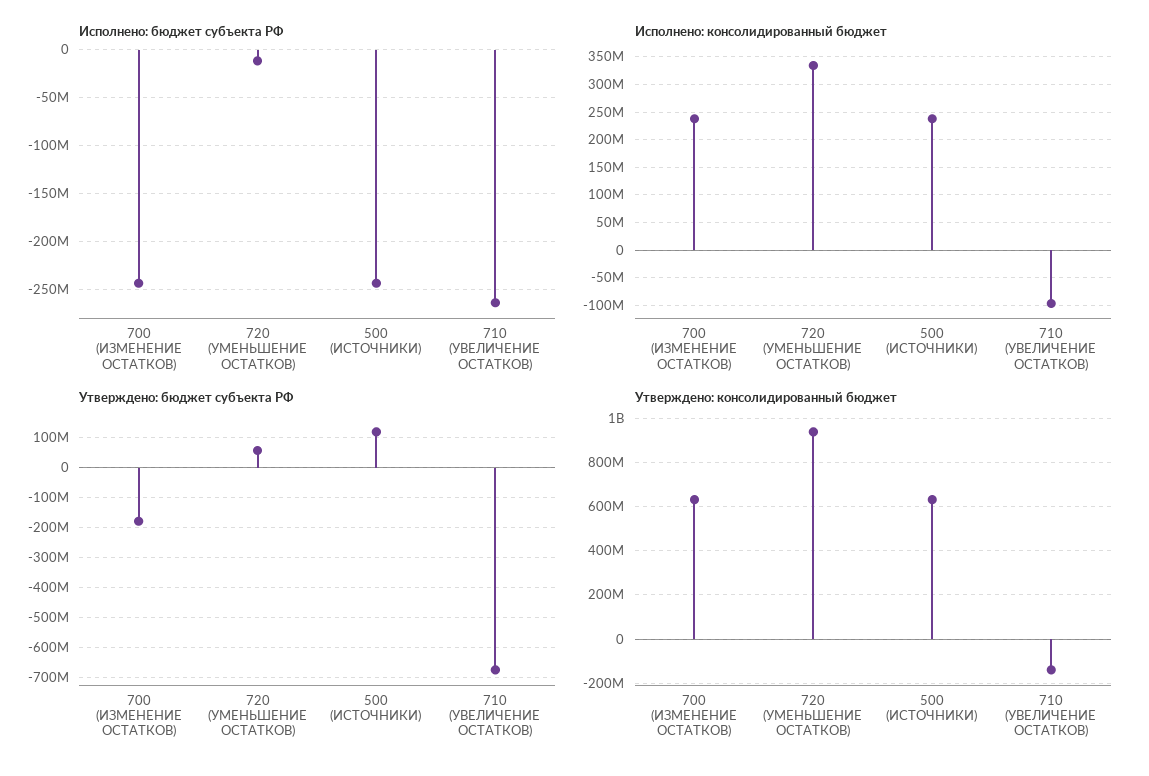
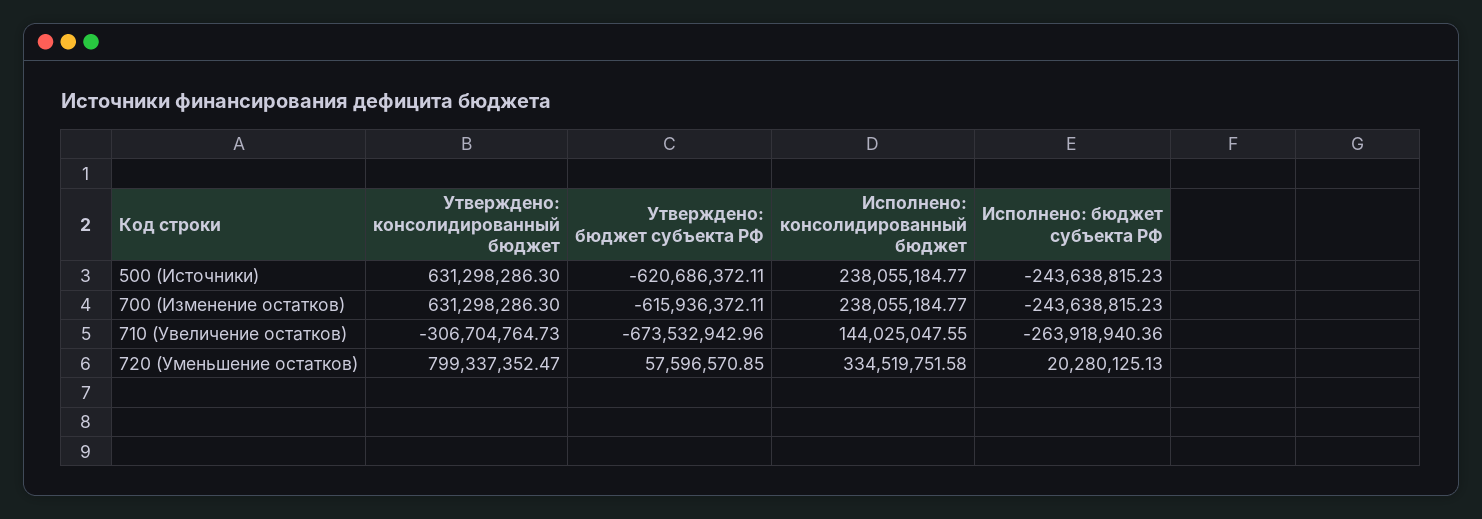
Исполнено: бюджет субъекта РФ, 720 (УМЕНЬШЕНИЕ ОСТАТКОВ): -10000000 -> 20280125.13
Исполнено: консолидированный бюджет, 710 (УВЕЛИЧЕНИЕ ОСТАТКОВ): -100000000 -> 144025047.55
Утверждено: бюджет субъекта РФ, 700 (ИЗМЕНЕНИЕ ОСТАТКОВ): -175000000 -> -615936372.11
Утверждено: бюджет субъекта РФ, 500 (ИСТОЧНИКИ): 125000000 -> -620686372.11
Утверждено: консолидированный бюджет, 720 (УМЕНЬШЕНИЕ ОСТАТКОВ): 950000000 -> 799337352.47
Утверждено: консолидированный бюджет, 710 (УВЕЛИЧЕНИЕ ОСТАТКОВ): -150000000 -> -306704764.73

